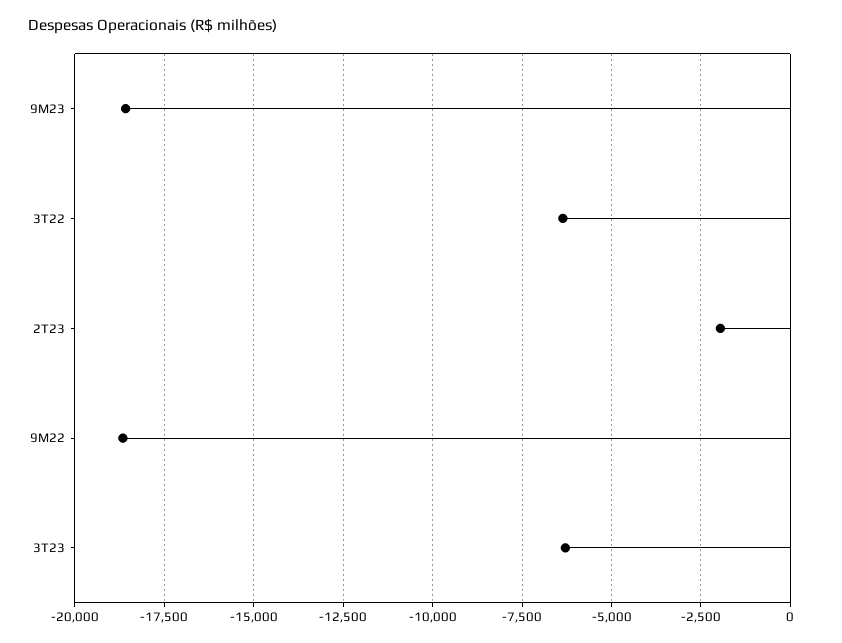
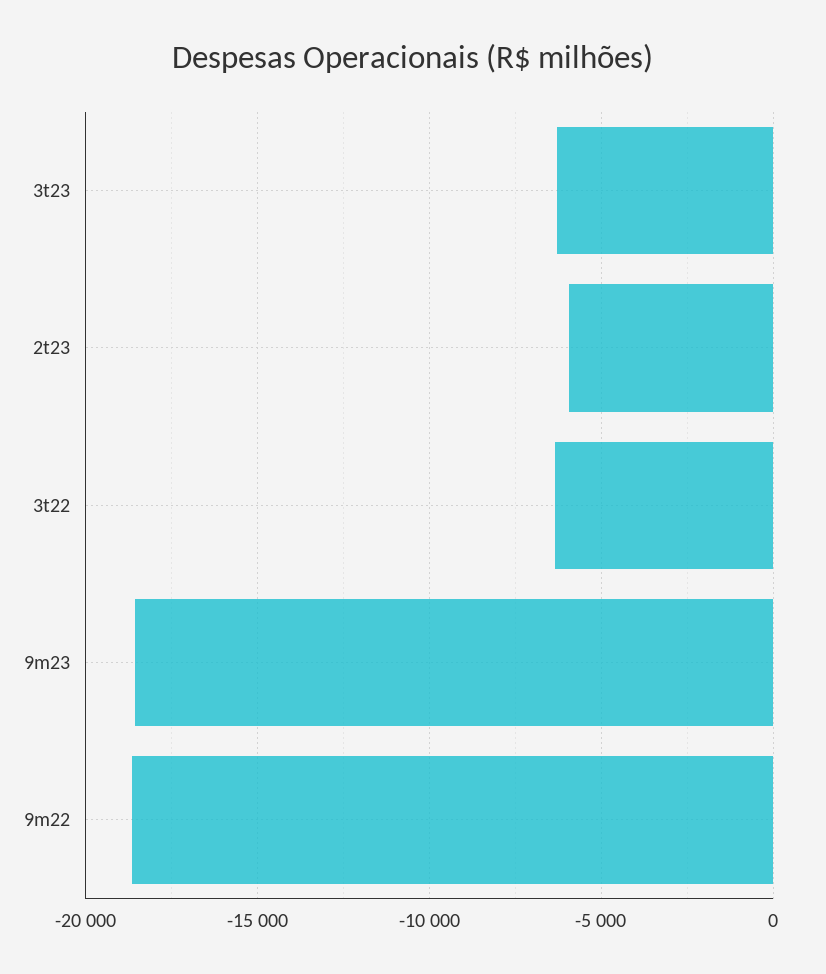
2T23: -2000 -> -6000

